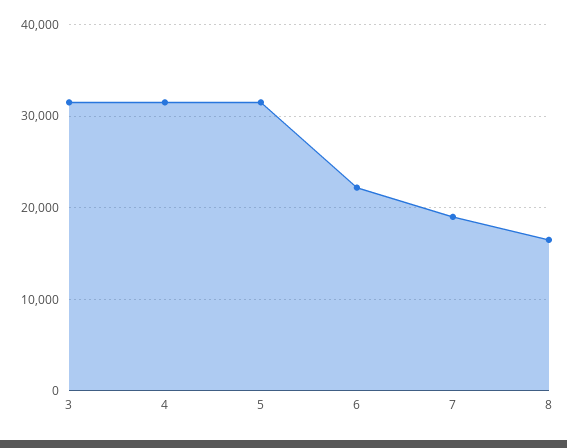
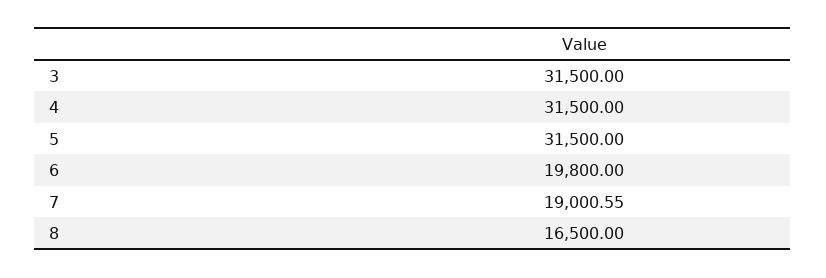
6: 22000 -> 19800

